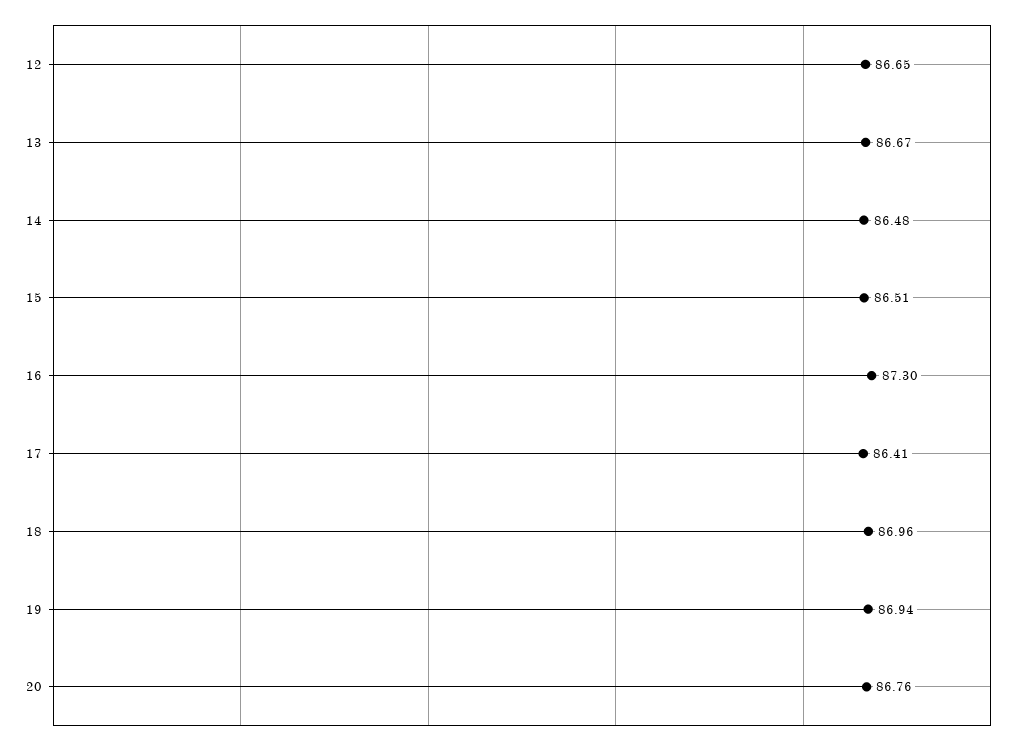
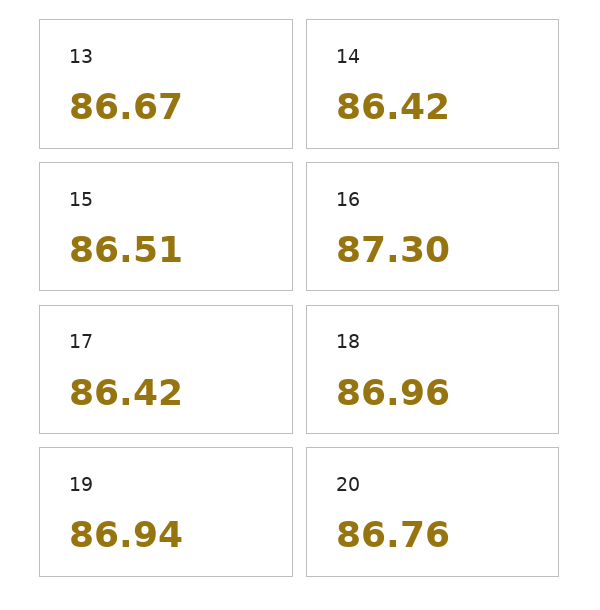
12: 86.65 -> none
14: 86.48 -> 86.42
17: 86.41 -> 86.42

